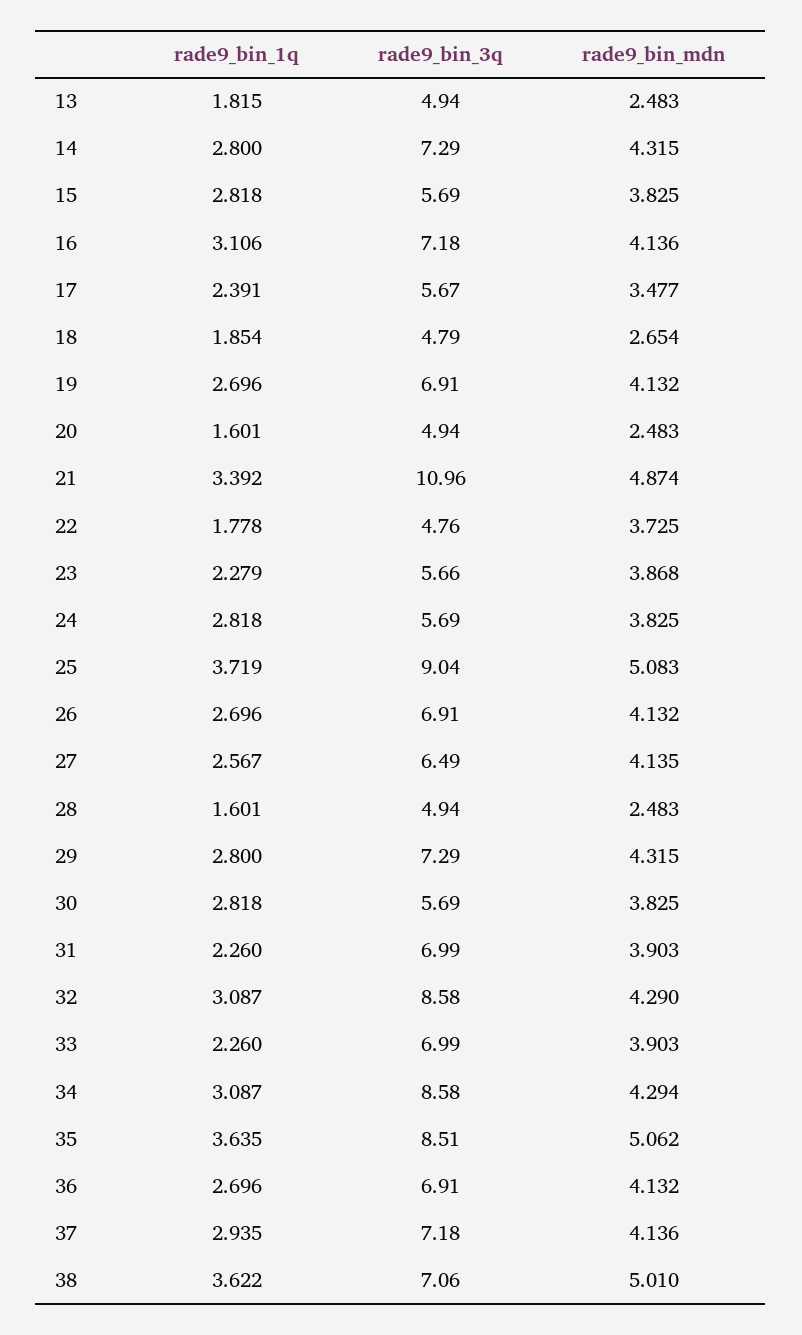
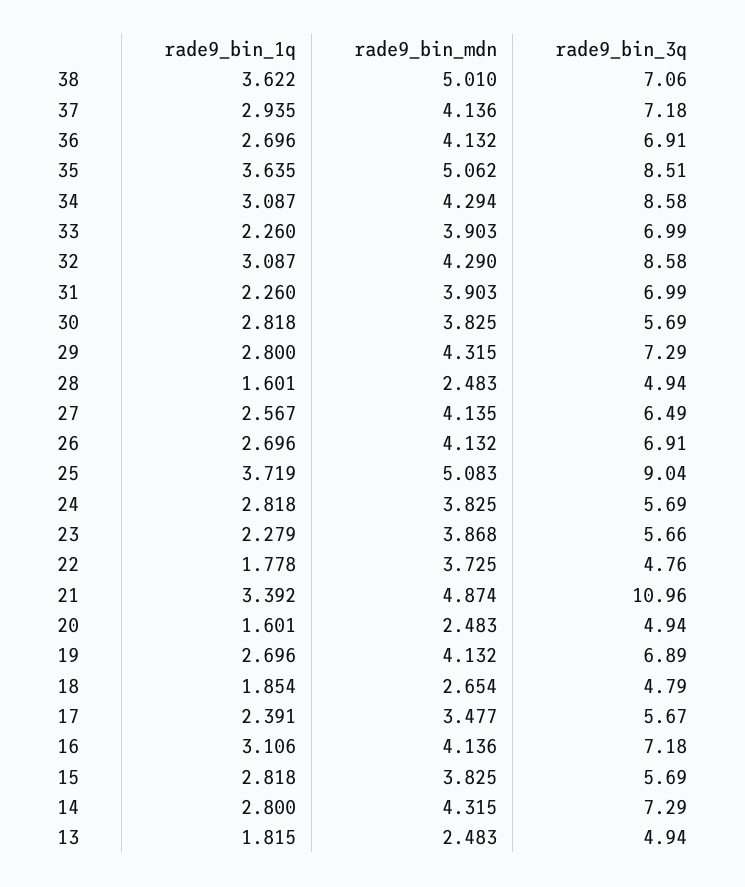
rade9_bin_3q, 19: 6.91 -> 6.89

